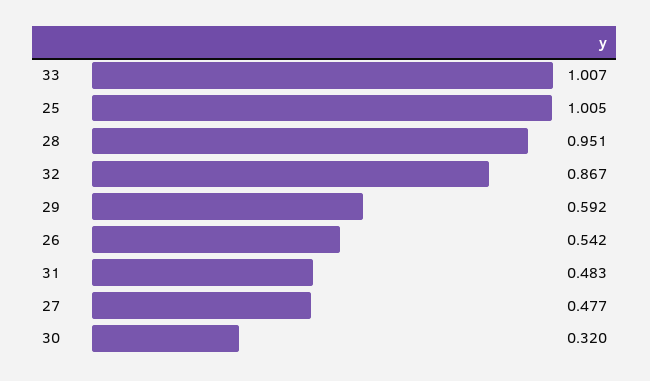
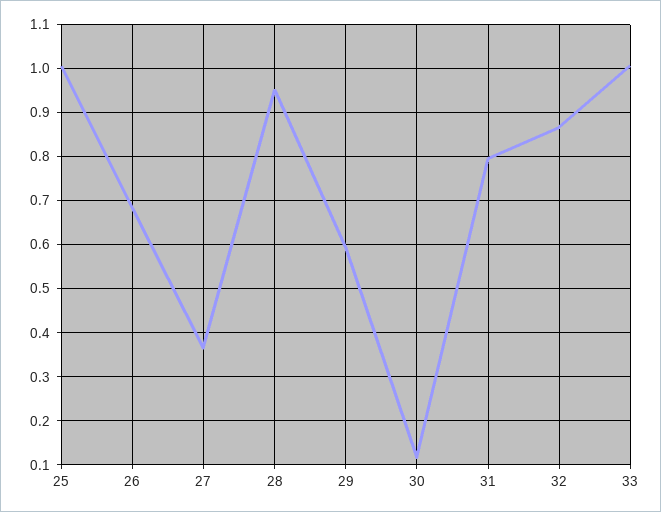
26: 0.542 -> 0.68
31: 0.483 -> 0.8
27: 0.477 -> 0.36
30: 0.32 -> 0.12

